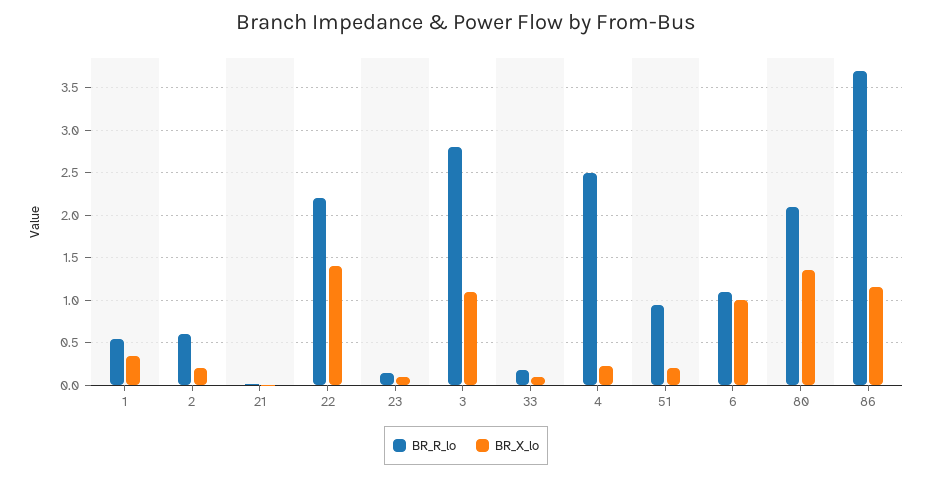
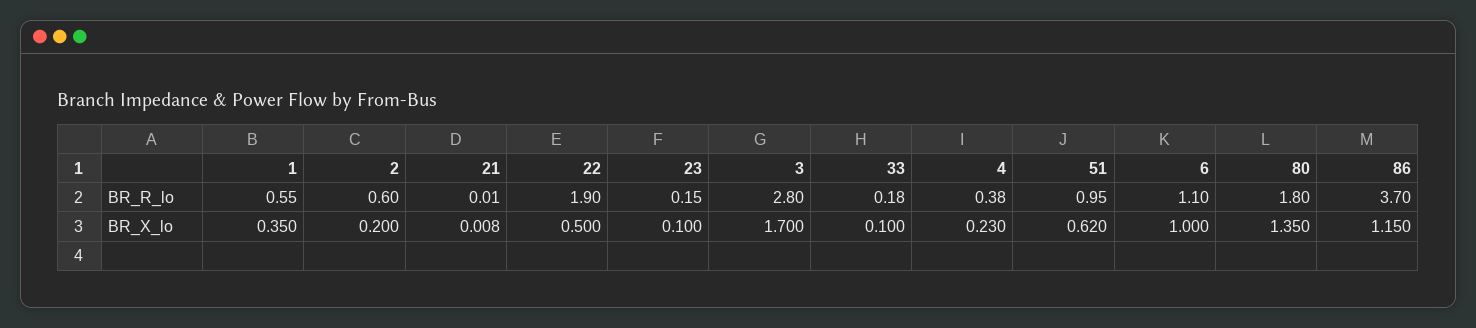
BR_R_lo, 22: 2.2 -> 1.9
BR_X_lo, 22: 1.4 -> 0.5
BR_X_lo, 3: 1.1 -> 1.7
BR_R_lo, 4: 2.5 -> 0.38
BR_X_lo, 51: 0.2 -> 0.62
BR_R_lo, 80: 2.1 -> 1.8

